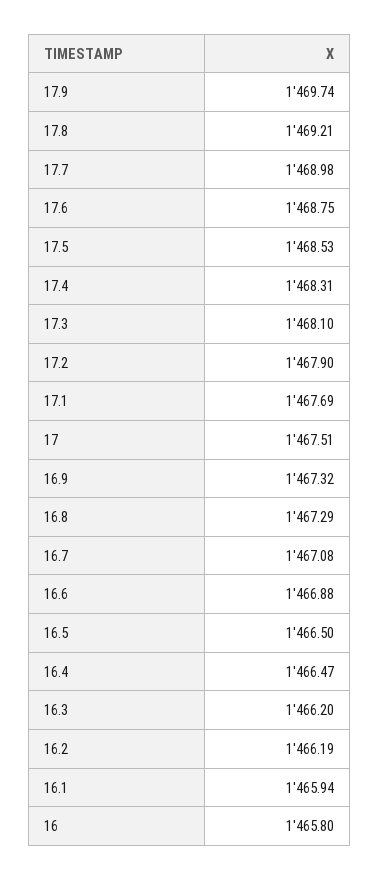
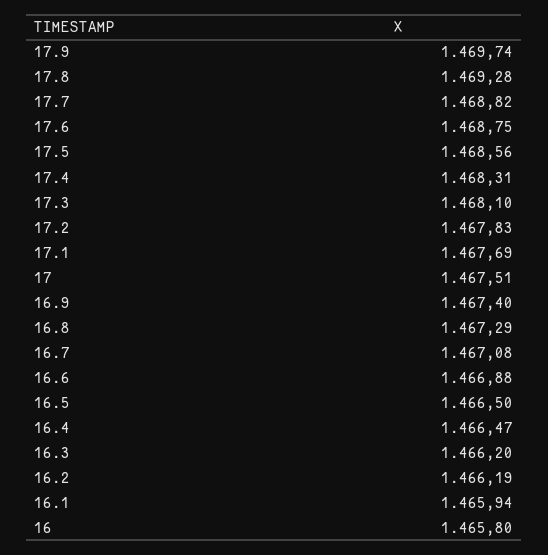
17.8: 1469.21 -> 1469.28
17.7: 1468.98 -> 1468.82
17.5: 1468.53 -> 1468.56
17.2: 1467.9 -> 1467.83
16.9: 1467.32 -> 1467.4

